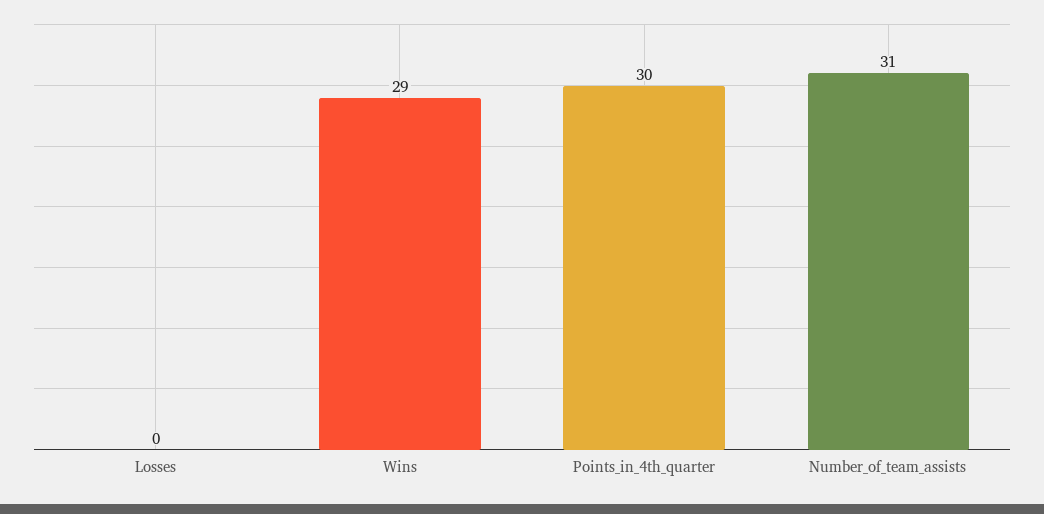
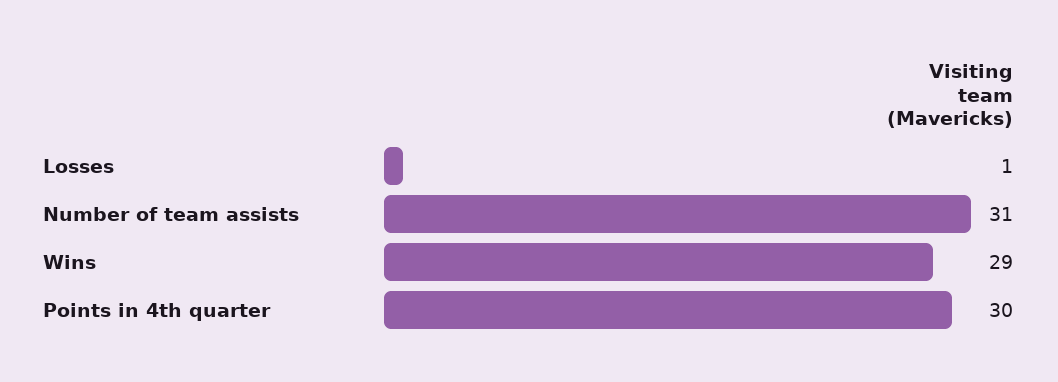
Losses: 0 -> 1

